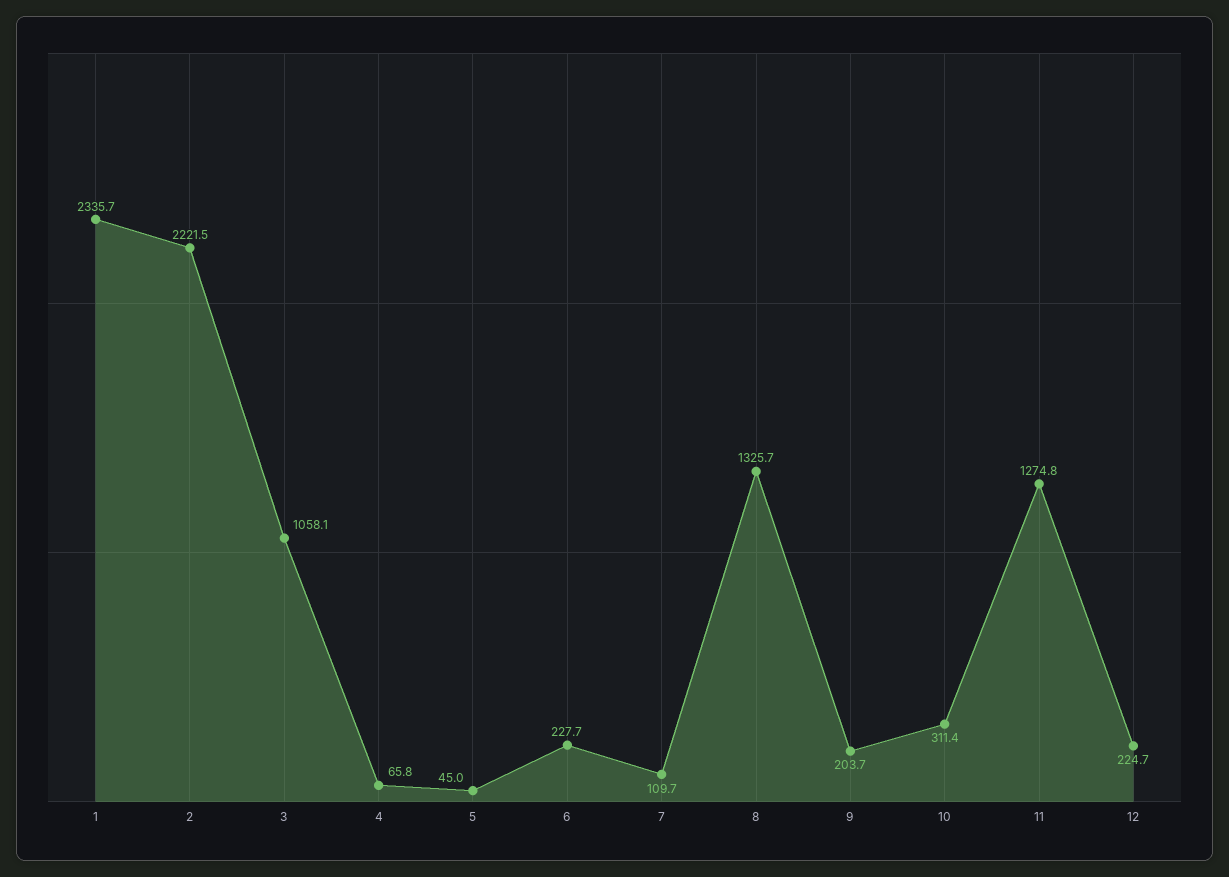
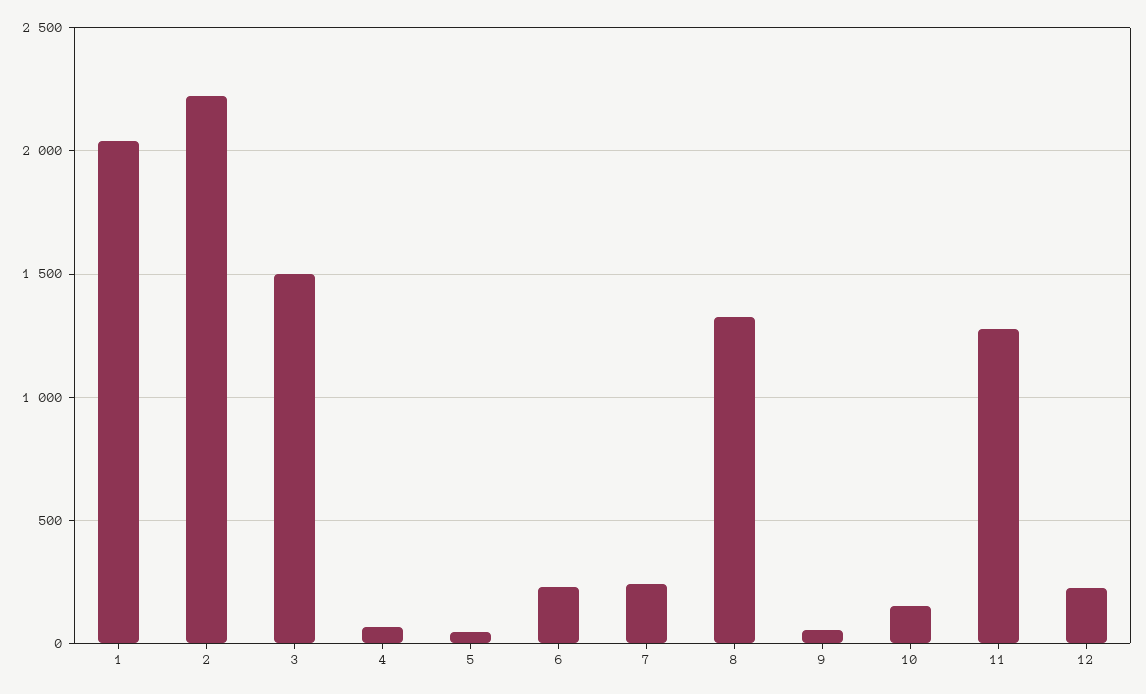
1: 2335.7 -> 2050
3: 1058.1 -> 1500
7: 109.7 -> 250
9: 203.7 -> 50
10: 311.4 -> 150

